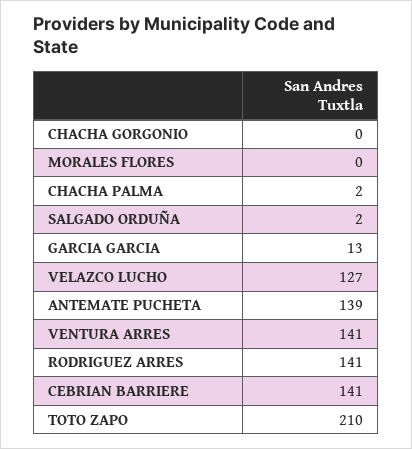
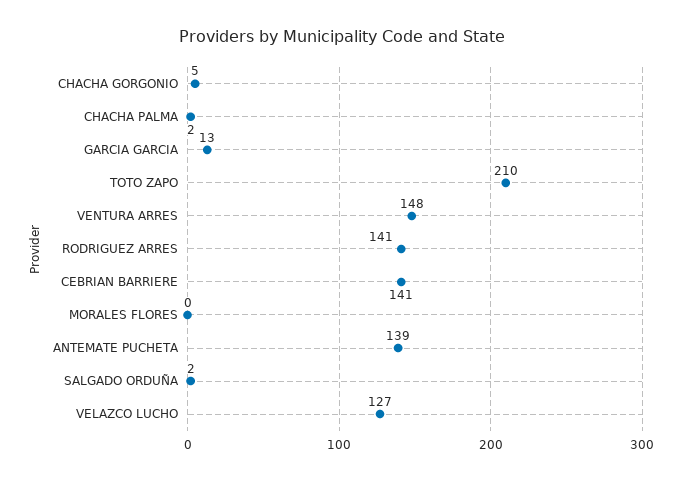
CHACHA GORGONIO: 0 -> 5
VENTURA ARRES: 141 -> 148

